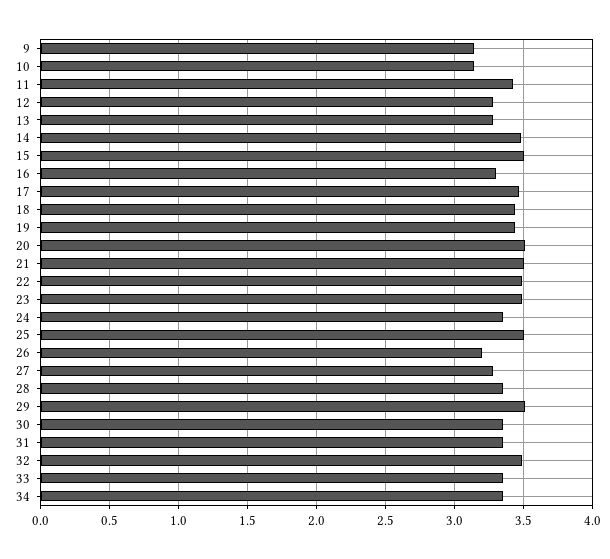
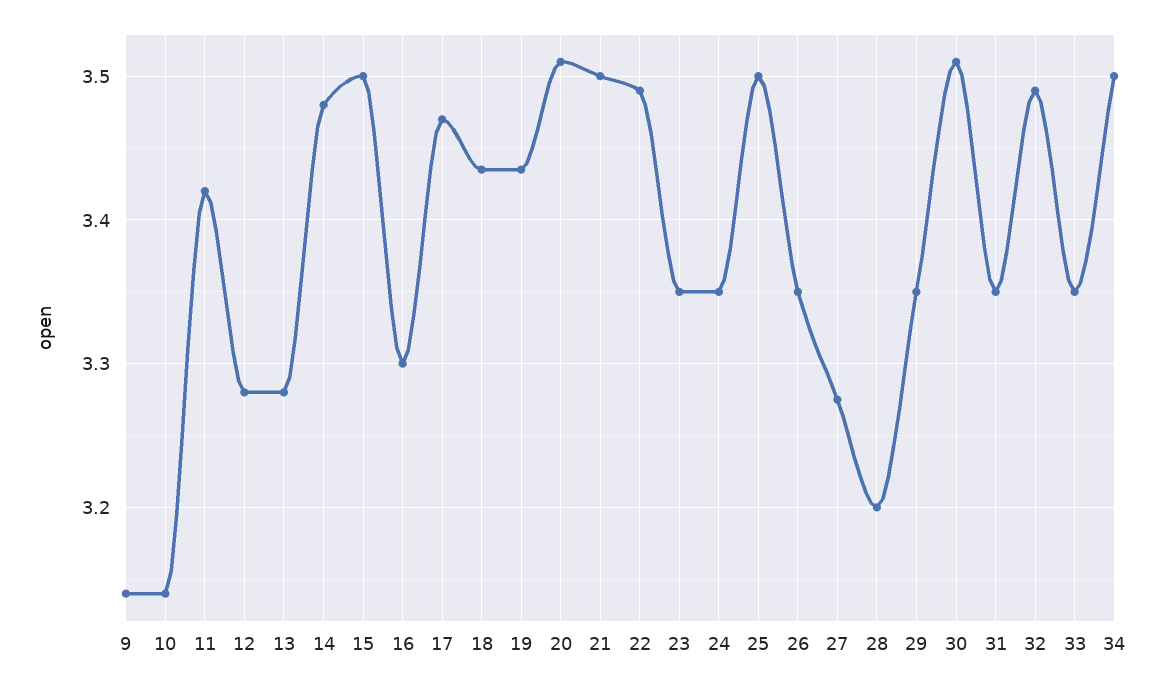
23: 3.5 -> 3.35
26: 3.2 -> 3.35
28: 3.35 -> 3.2
29: 3.5 -> 3.35
30: 3.35 -> 3.51
34: 3.35 -> 3.5

